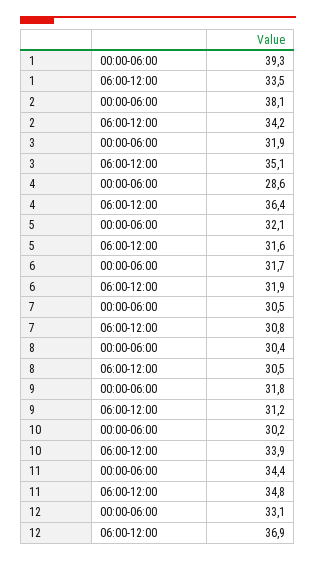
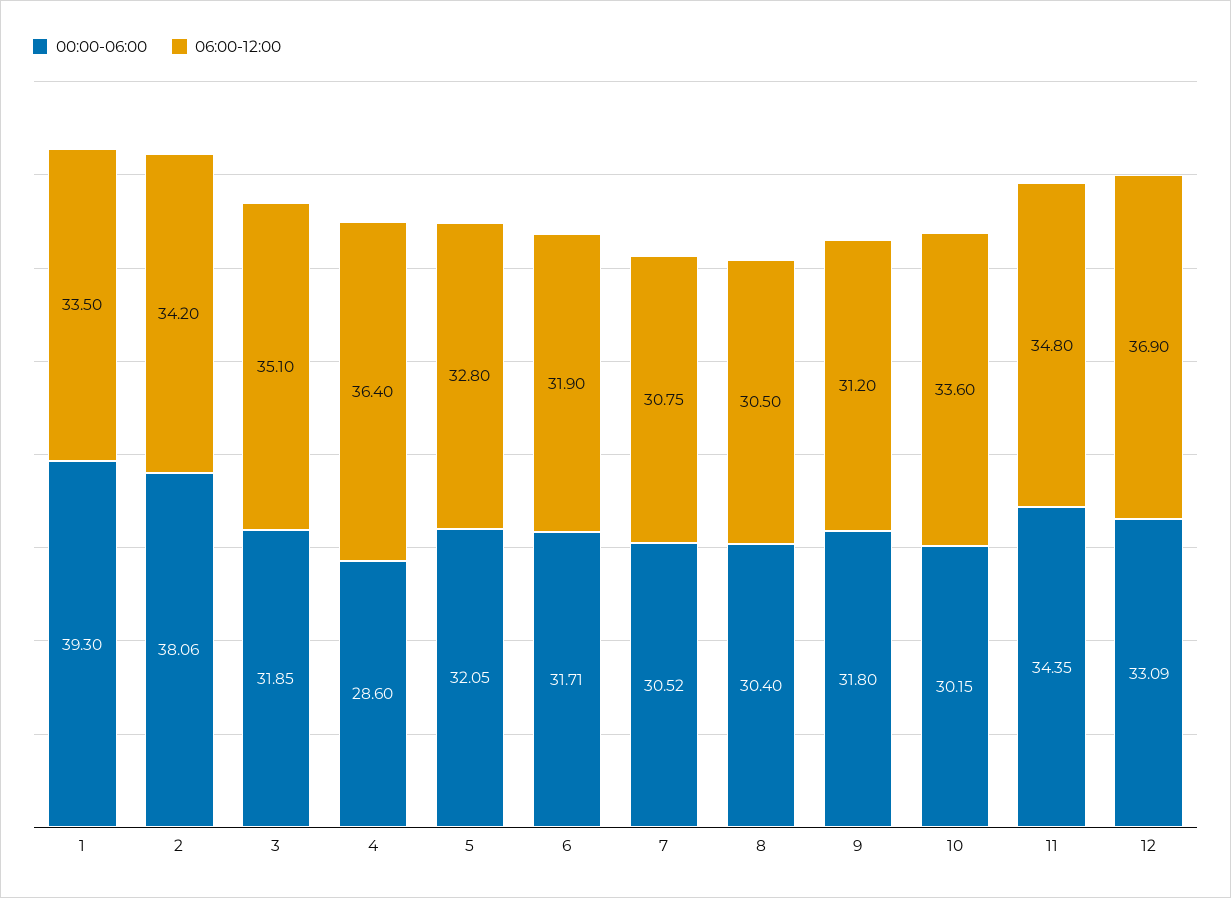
06:00-12:00, 5: 31.6 -> 32.8
06:00-12:00, 10: 33.9 -> 33.6

